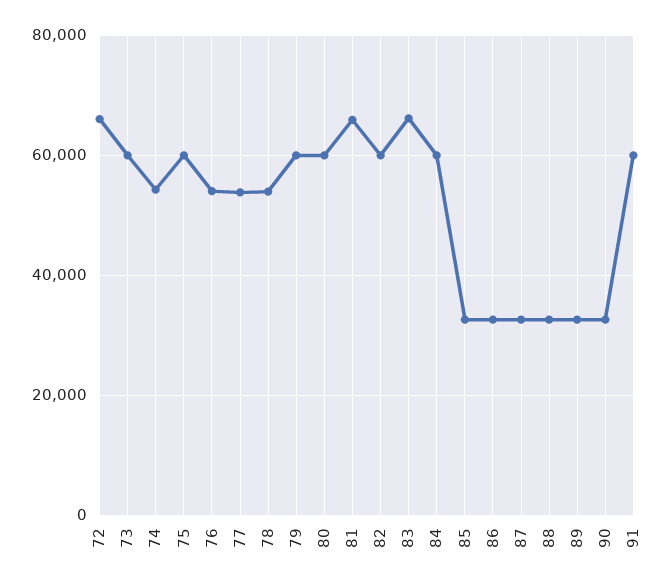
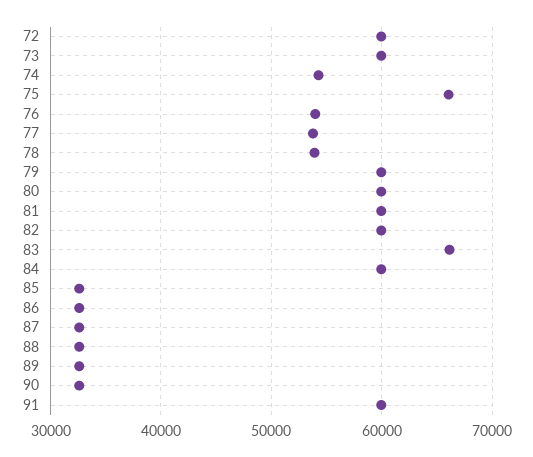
72: 66000 -> 60000
75: 60000 -> 66000
81: 66000 -> 60000

